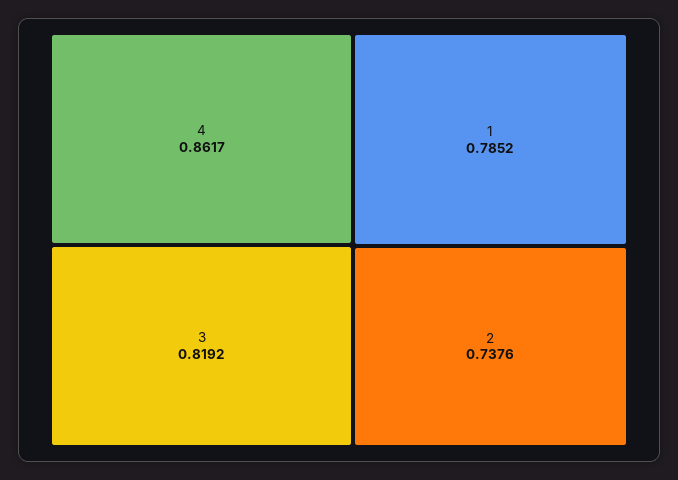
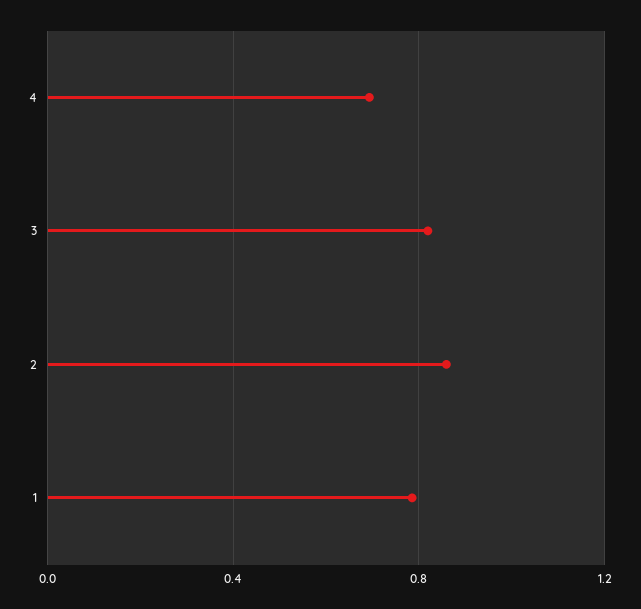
4: 0.8617 -> 0.7
2: 0.7376 -> 0.85

